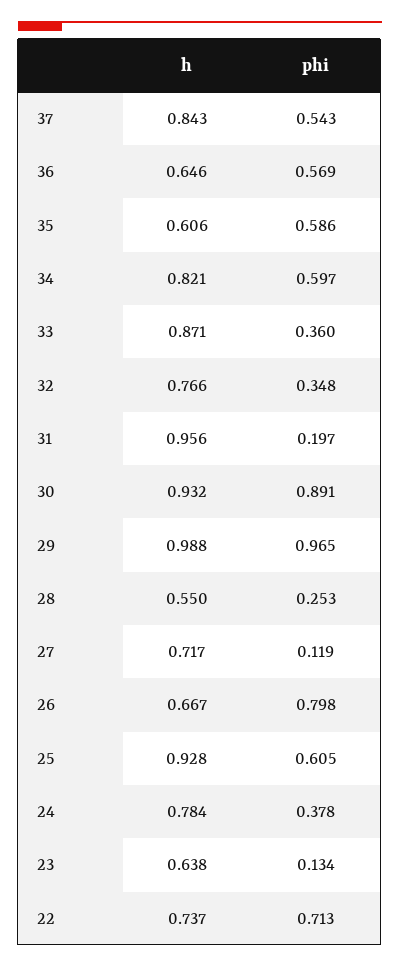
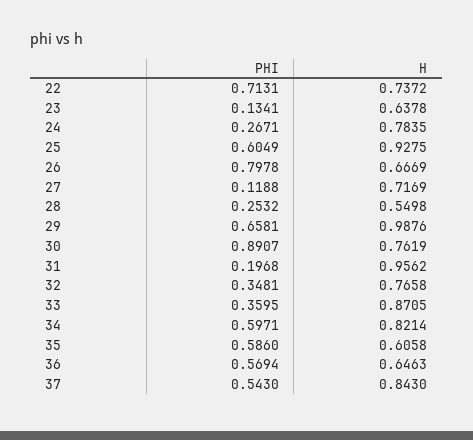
h, 30: 0.932 -> 0.7619
phi, 29: 0.965 -> 0.6581
phi, 24: 0.378 -> 0.2671

